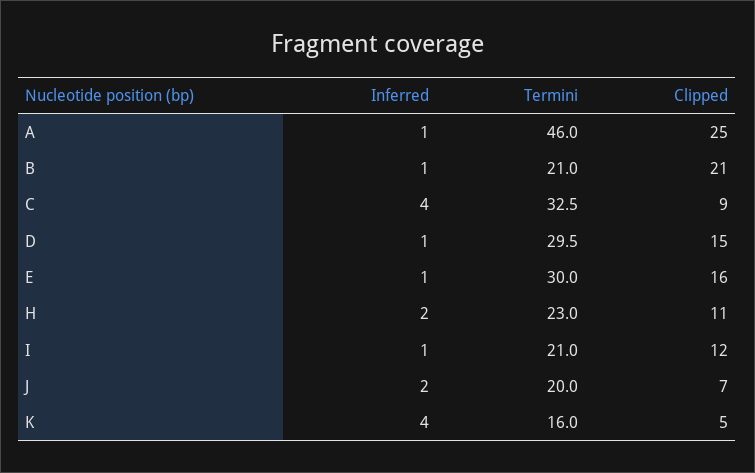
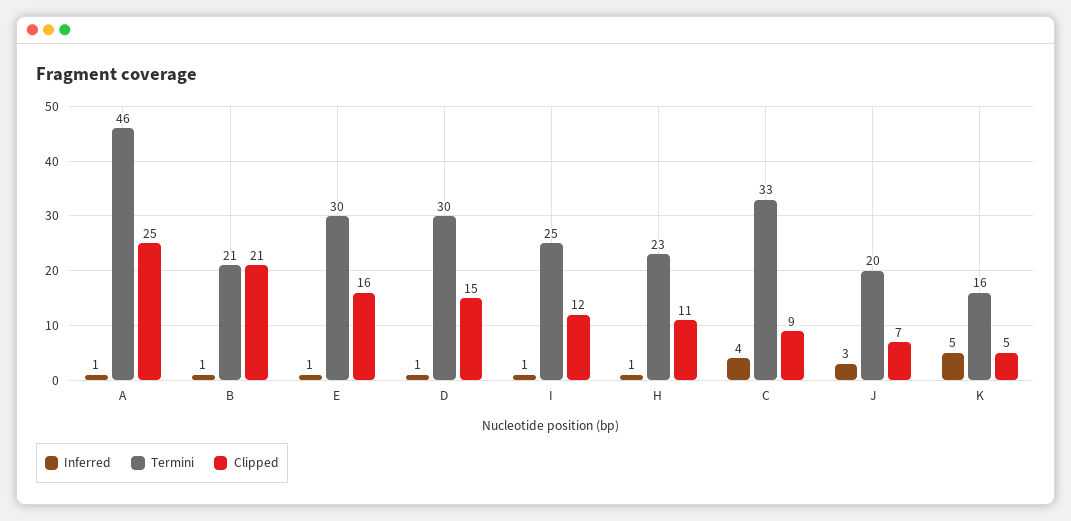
Inferred, H: 2 -> 1
Termini, I: 21 -> 25
Inferred, J: 2 -> 3
Inferred, K: 4 -> 5

